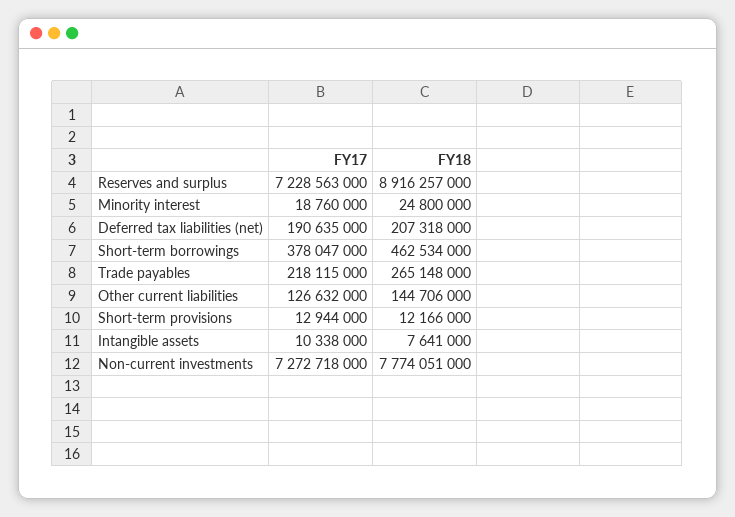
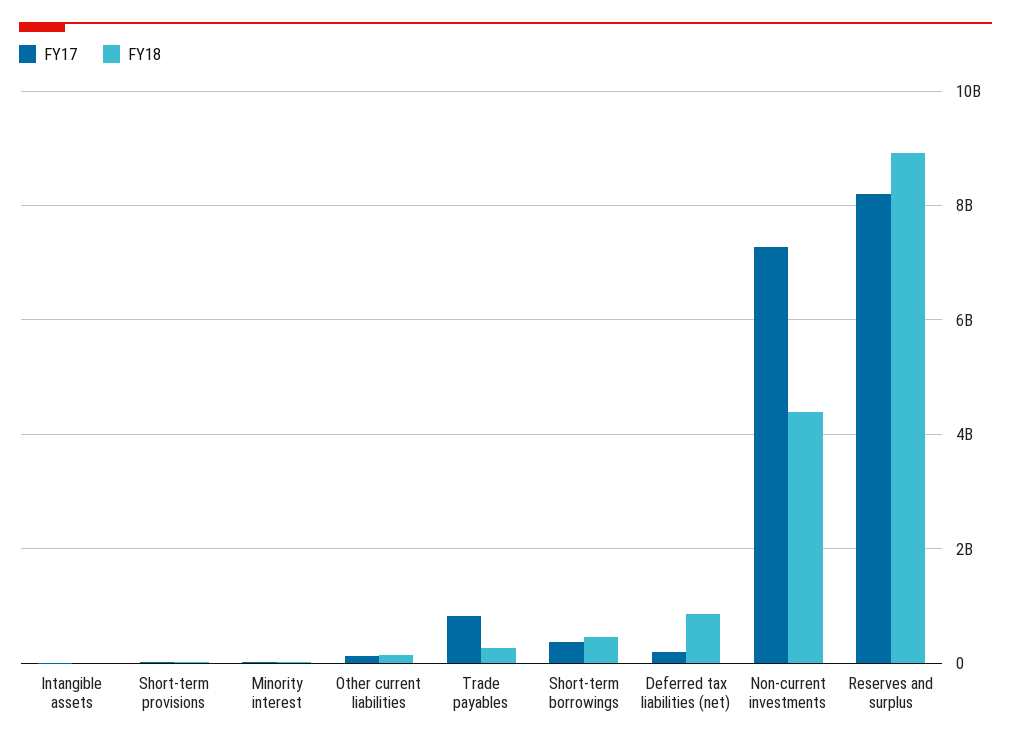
FY17, Reserves and surplus: 7228563000 -> 8200000000
FY18, Deferred tax liabilities (net): 207318000 -> 800000000
FY17, Trade payables: 218115000 -> 800000000
FY18, Non-current investments: 7774051000 -> 4400000000

